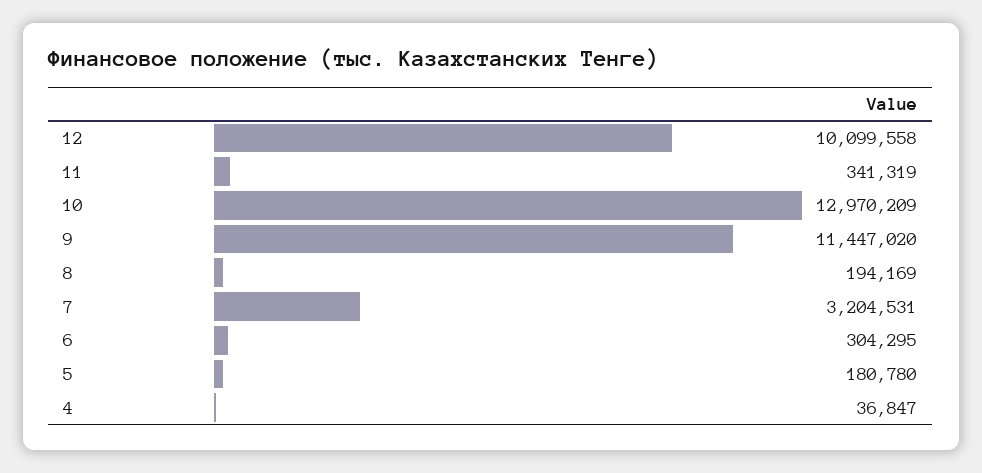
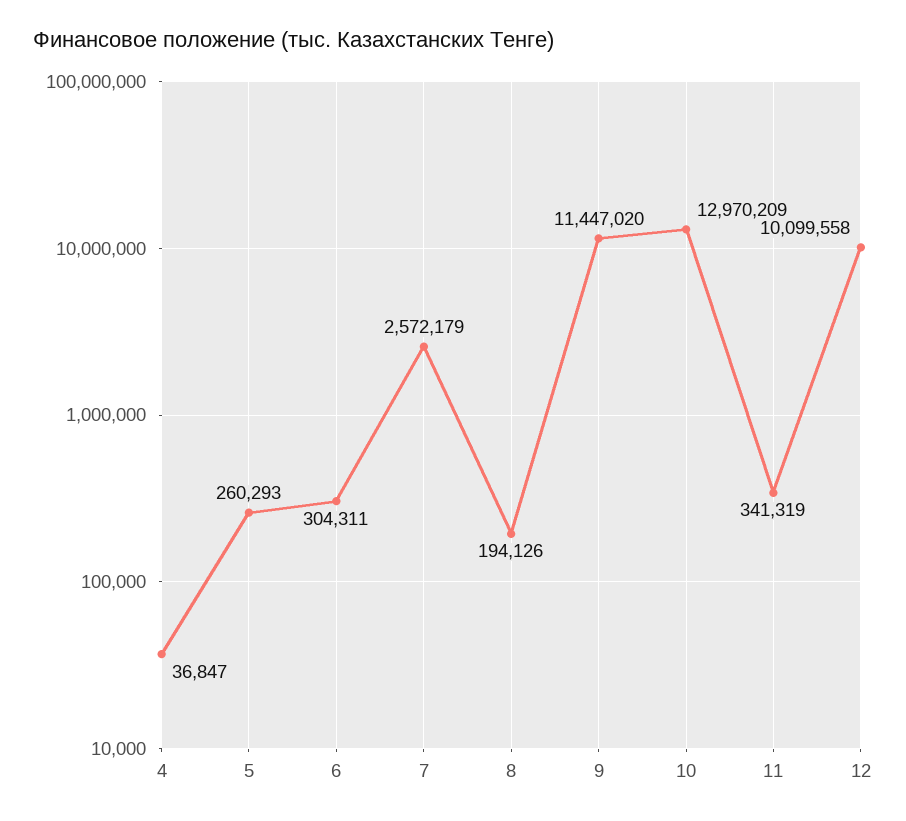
8: 194169 -> 194126
7: 3204531 -> 2572179
6: 304295 -> 304311
5: 180780 -> 260293

